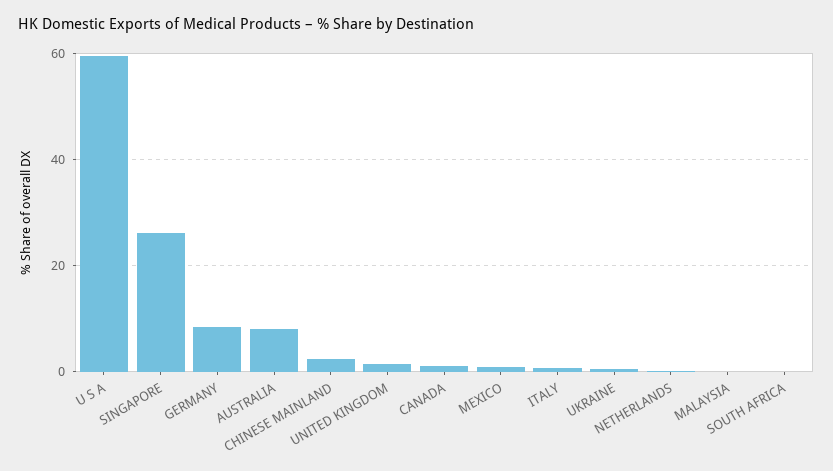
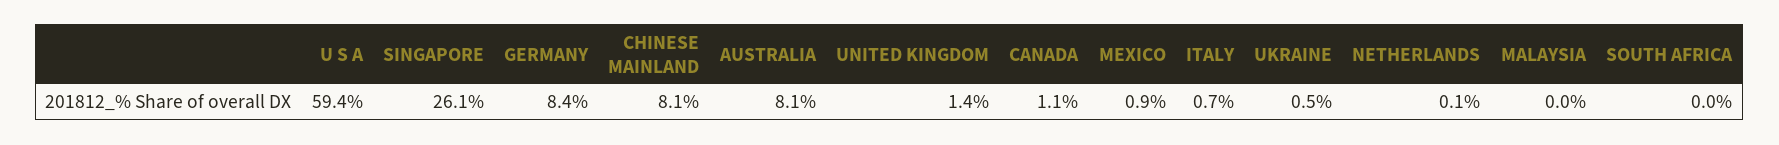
CHINESE MAINLAND: 2 -> 8.1

